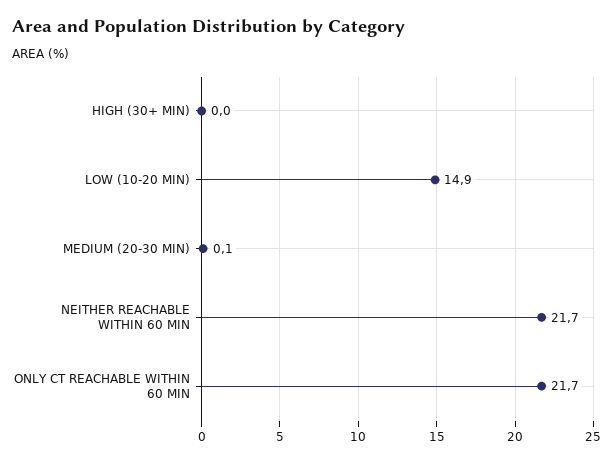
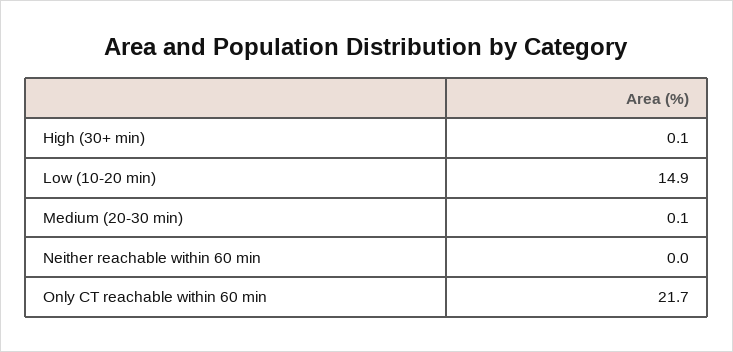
HIGH (30+ MIN): 0 -> 0.1
NEITHER REACHABLE WITHIN 60 MIN: 21.7 -> 0

